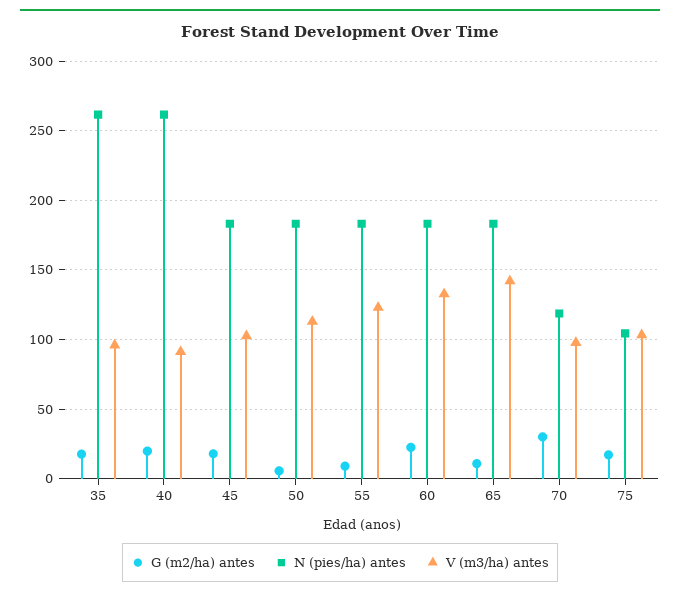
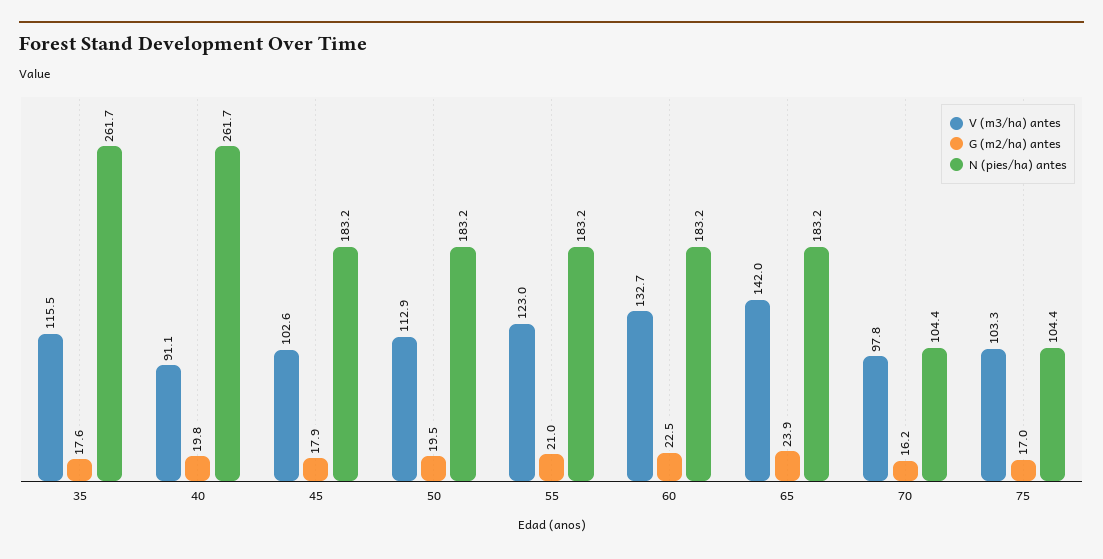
V (m3/ha) antes, 35: 95 -> 115.5
G (m2/ha) antes, 50: 5 -> 19.5
G (m2/ha) antes, 55: 10 -> 21
G (m2/ha) antes, 65: 10 -> 23.9
G (m2/ha) antes, 70: 30 -> 16.2
N (pies/ha) antes, 70: 120 -> 104.4

